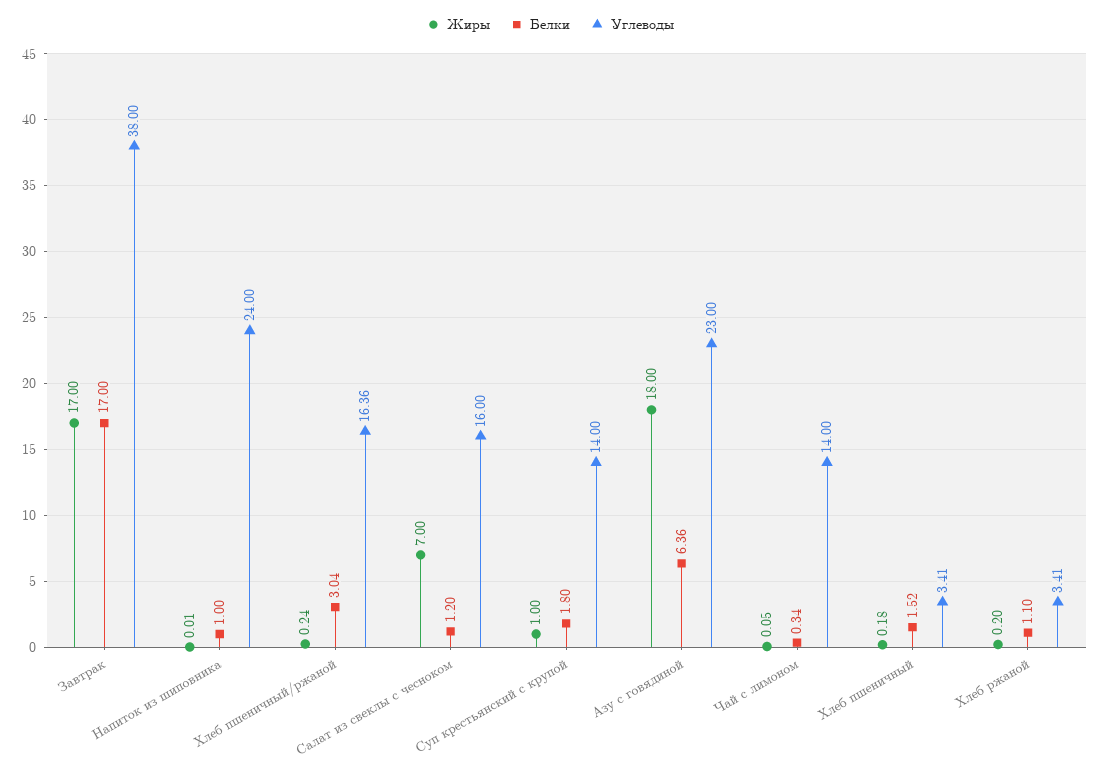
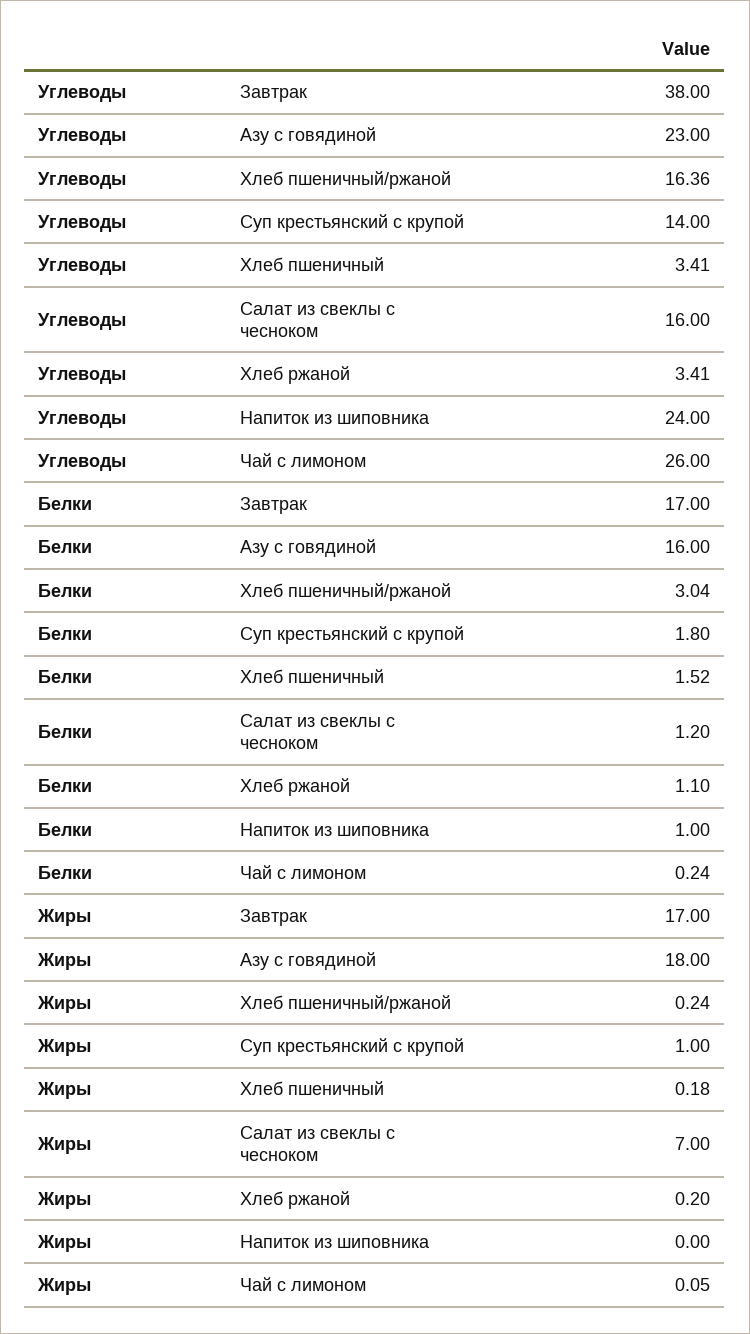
Жиры, Напиток из шиповника: 0.01 -> 0
Белки, Азу с говядиной: 6.36 -> 16
Белки, Чай с лимоном: 0.34 -> 0.24
Углеводы, Чай с лимоном: 14 -> 26

